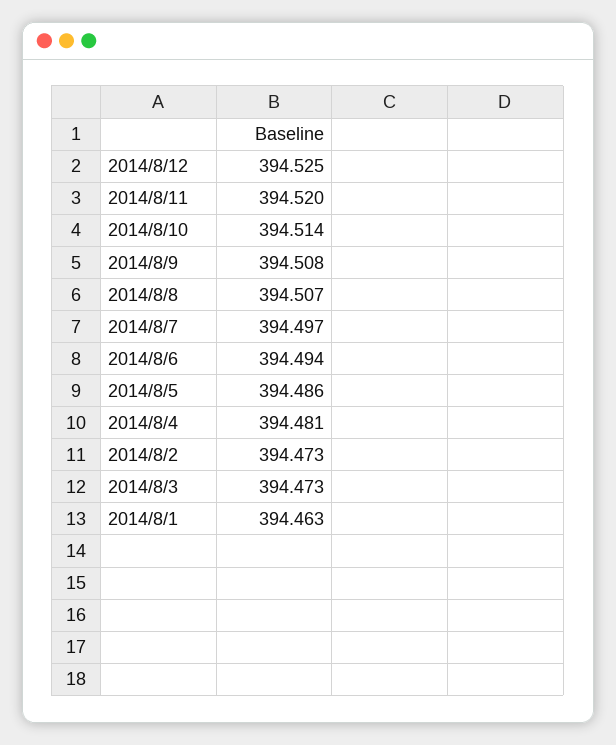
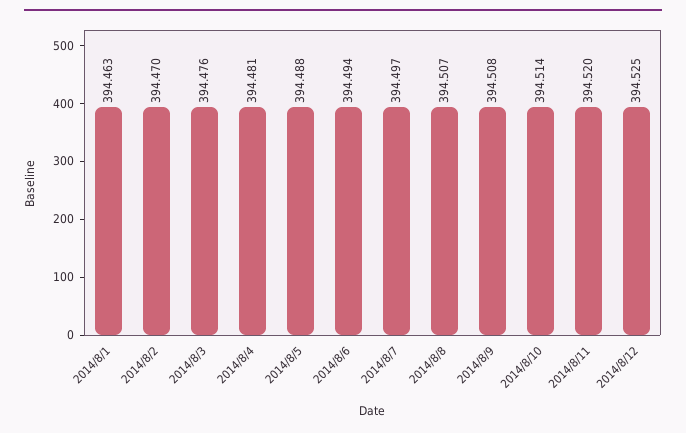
2014/8/5: 394.486 -> 394.488
2014/8/2: 394.473 -> 394.47
2014/8/3: 394.473 -> 394.476

